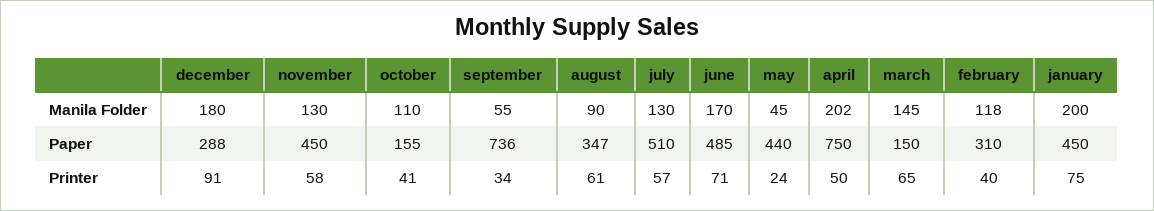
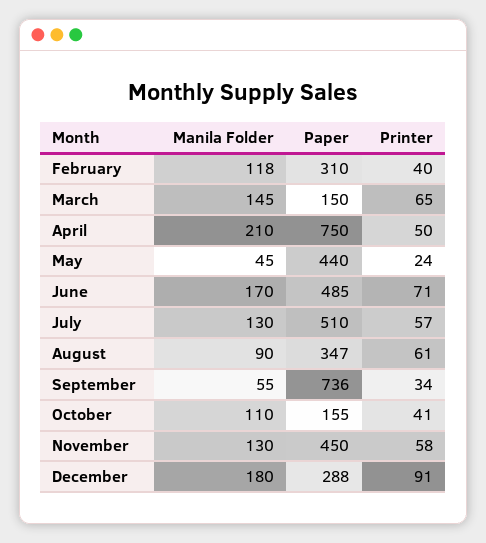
april, Manila Folder: 202 -> 210
january, Manila Folder: 200 -> none
january, Paper: 450 -> none
january, Printer: 75 -> none

